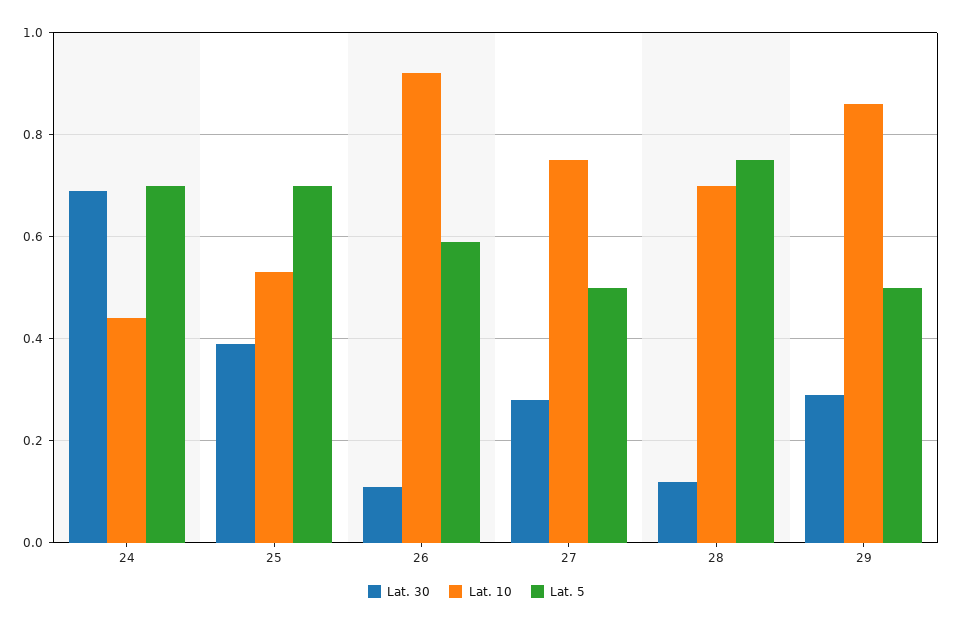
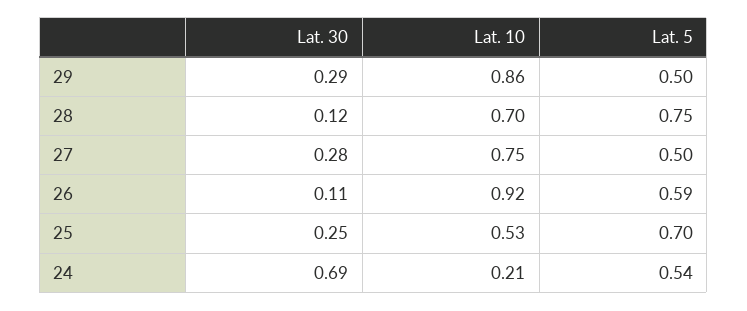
Lat. 10, 24: 0.45 -> 0.21
Lat. 5, 24: 0.7 -> 0.54
Lat. 30, 25: 0.4 -> 0.25

